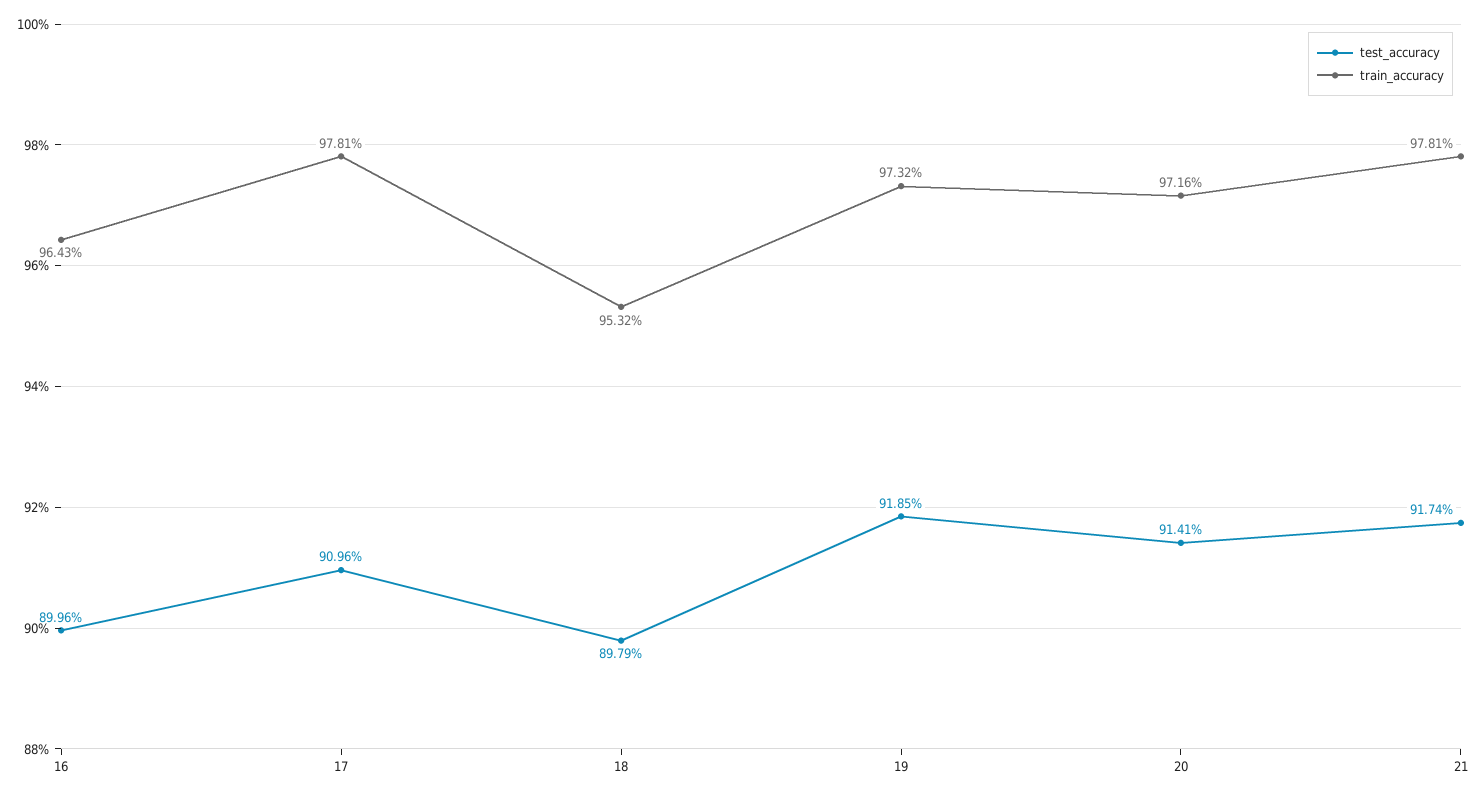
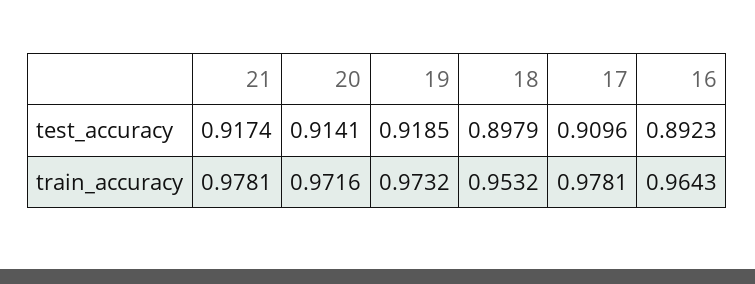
test_accuracy, 16: 0.8996 -> 0.8923

